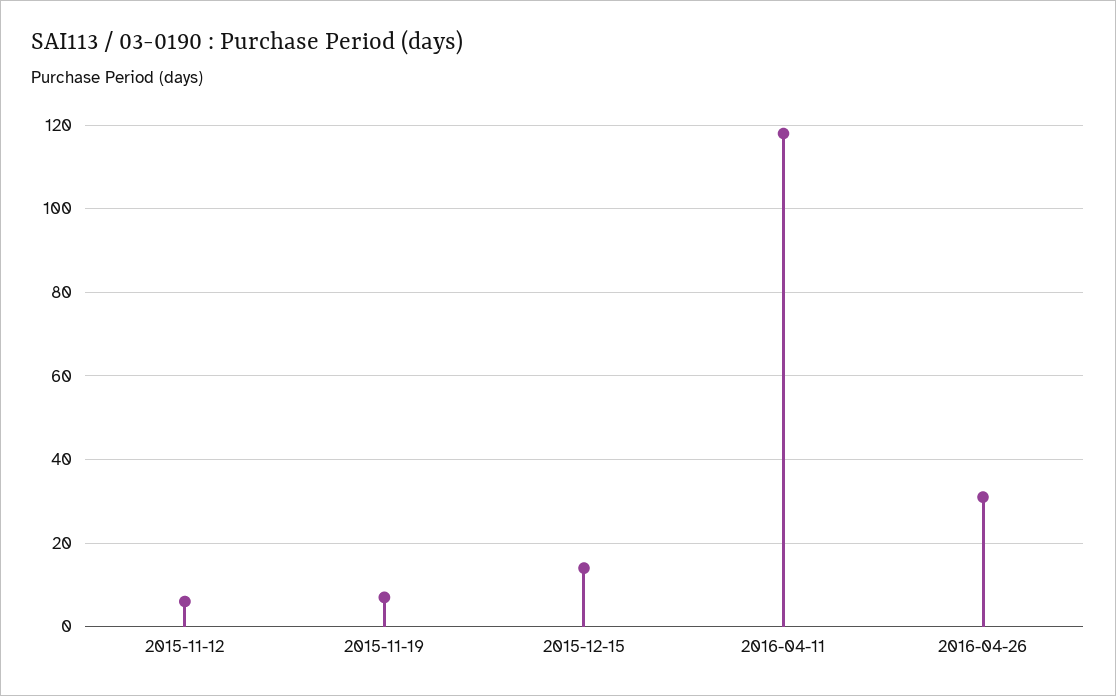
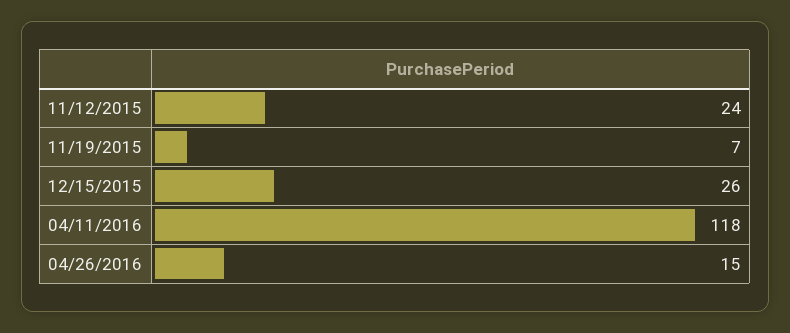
2015-11-12: 5 -> 24
2015-12-15: 15 -> 26
2016-04-26: 30 -> 15

